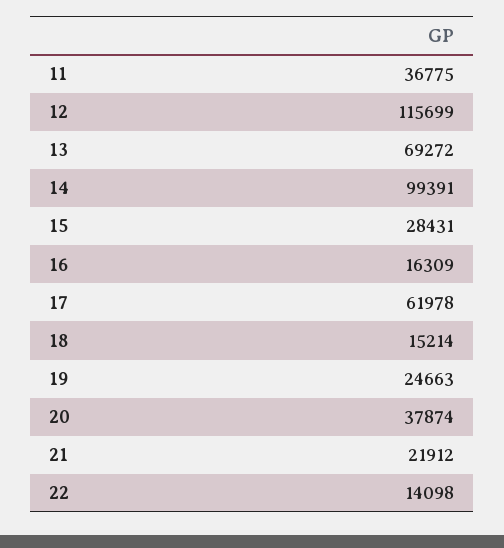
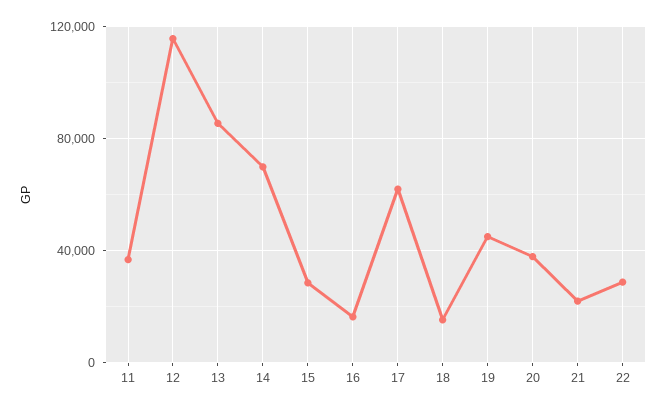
13: 69272 -> 85000
14: 99391 -> 70000
19: 24663 -> 45000
22: 14098 -> 30000

